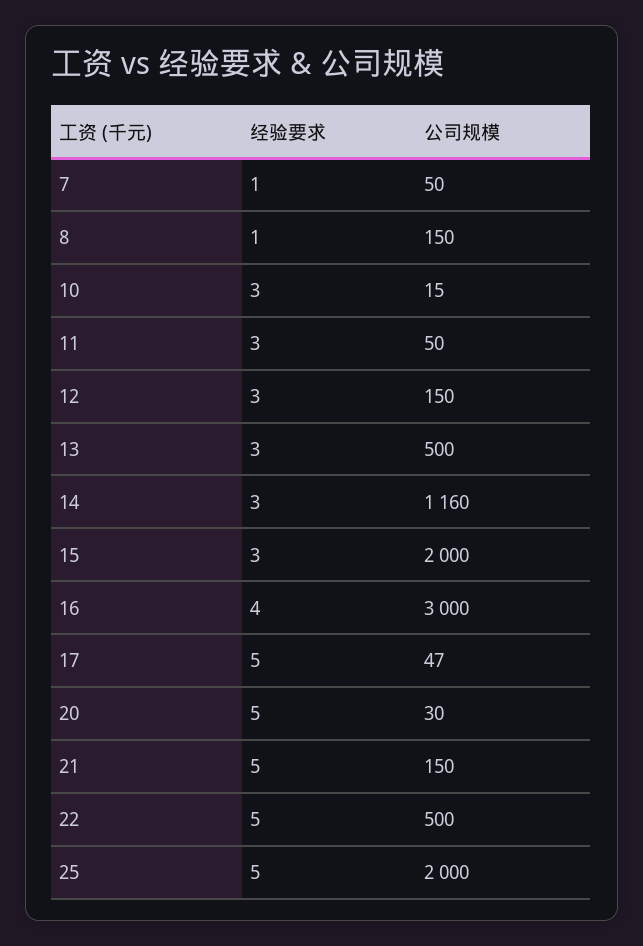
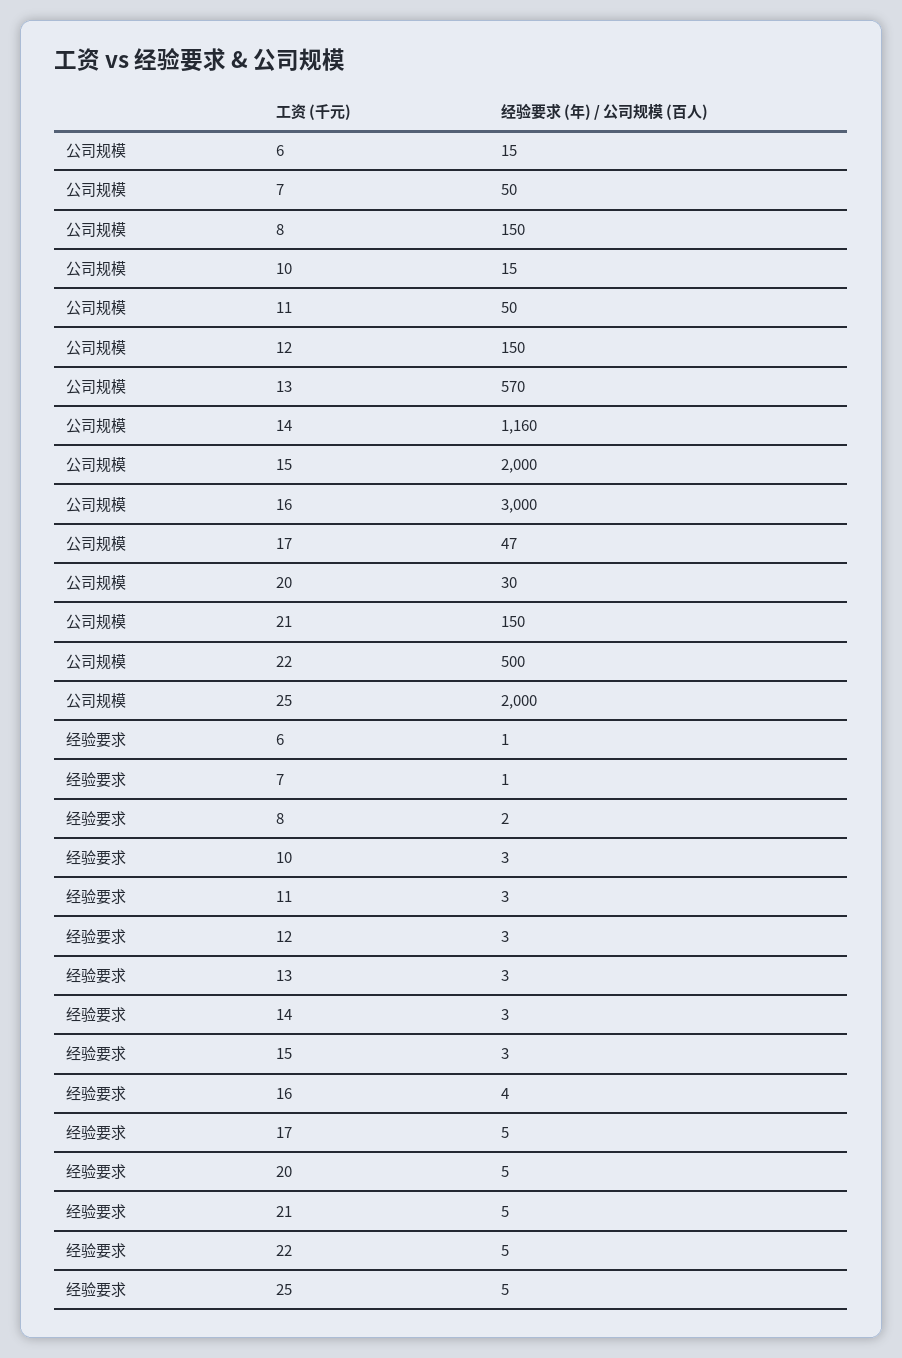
经验要求, 8: 1 -> 2
公司规模, 13: 500 -> 570
公司规模, 6: none -> 15
经验要求, 6: none -> 1

